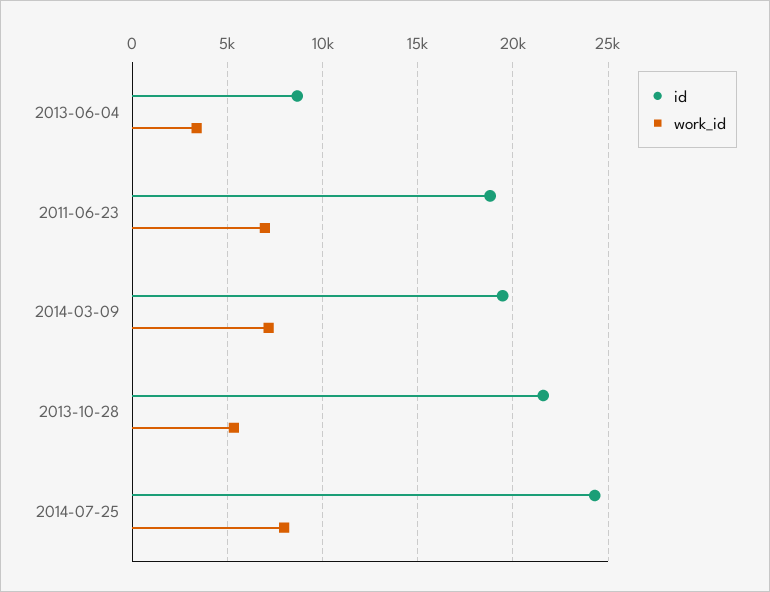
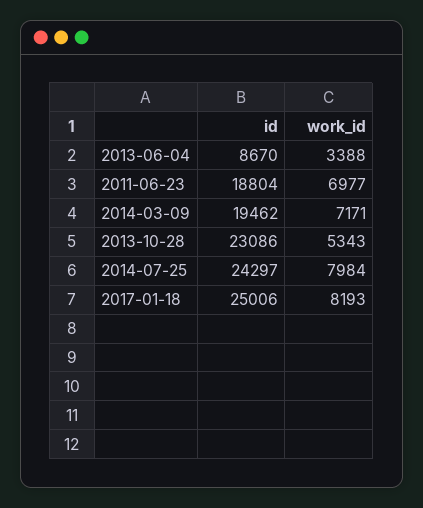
id, 2013-10-28: 21500 -> 23086
id, 2017-01-18: none -> 25006
work_id, 2017-01-18: none -> 8193

